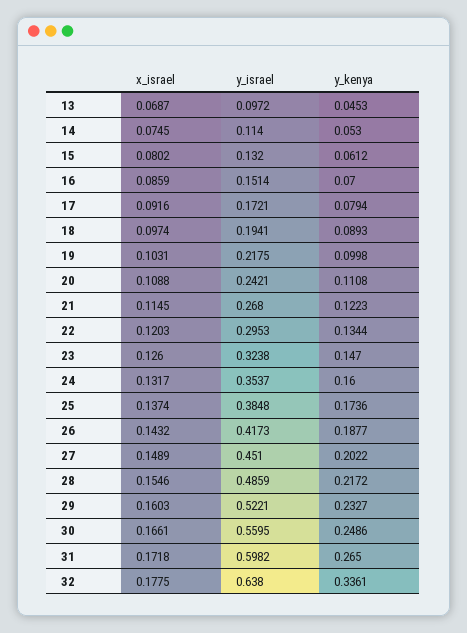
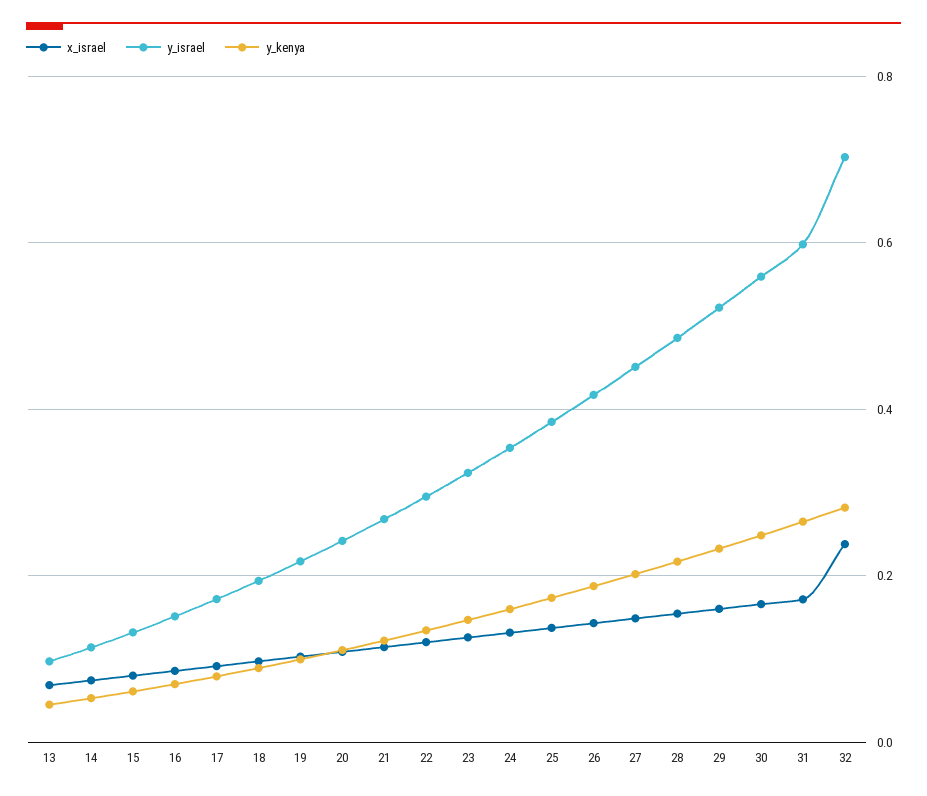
x_israel, 32: 0.1775 -> 0.24
y_israel, 32: 0.638 -> 0.7
y_kenya, 32: 0.3361 -> 0.28

